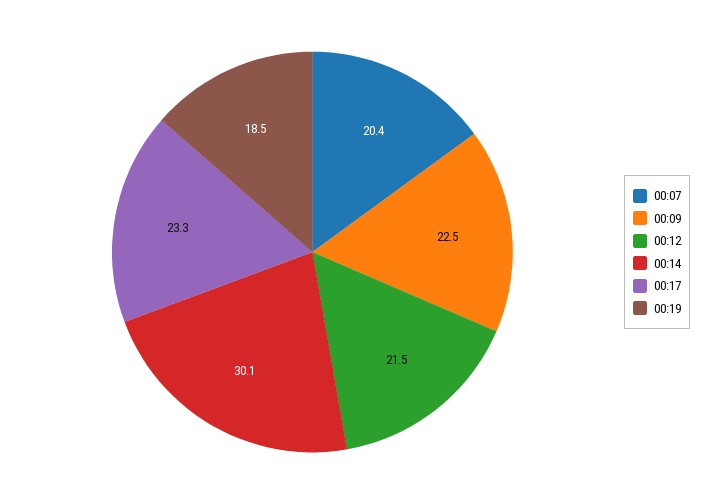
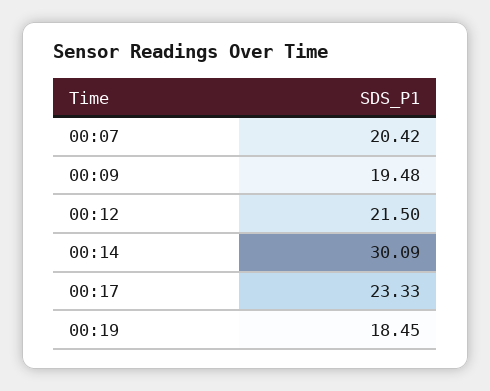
00:09: 22.5 -> 19.48

